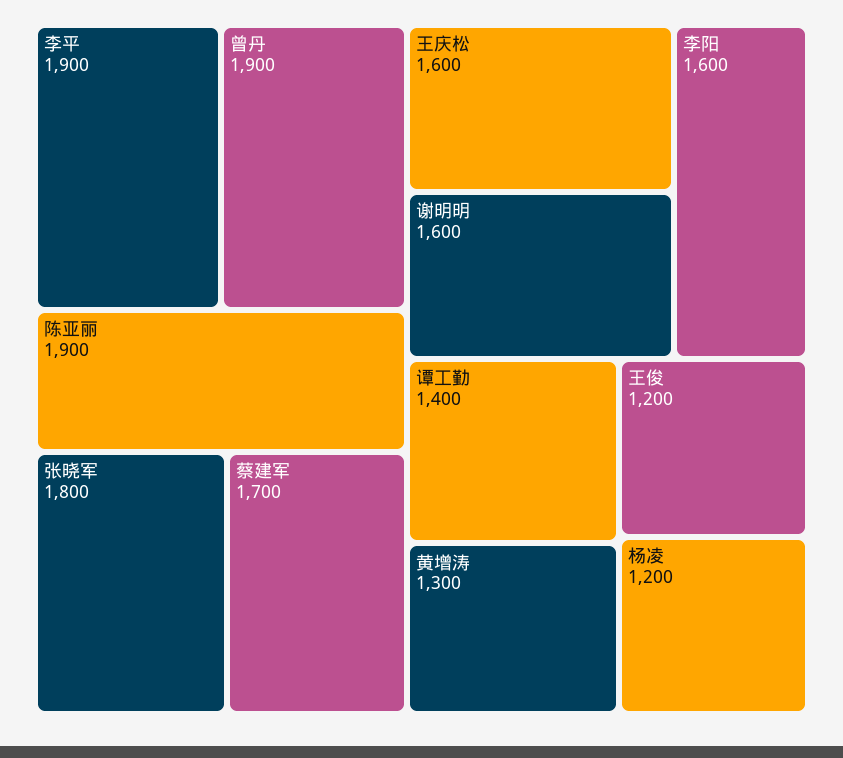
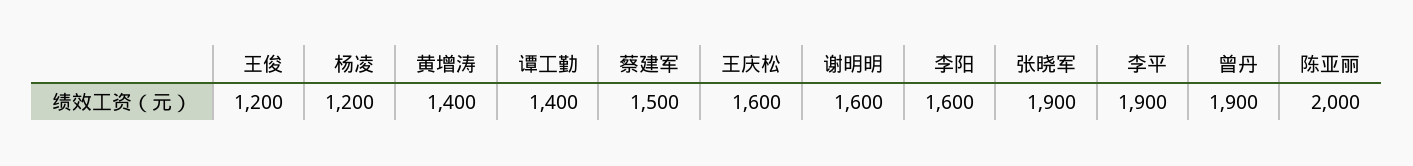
陈亚丽: 1900 -> 2000
张晓军: 1800 -> 1900
蔡建军: 1700 -> 1500
黄增涛: 1300 -> 1400

